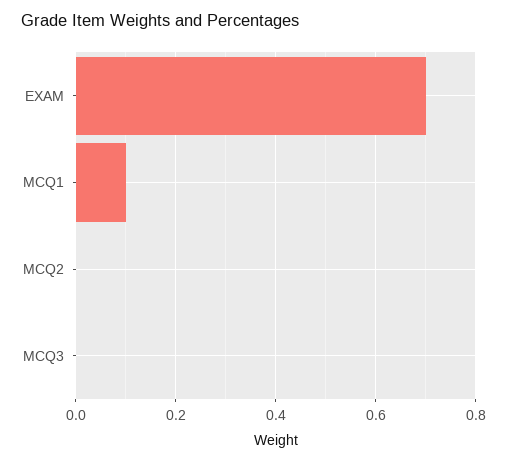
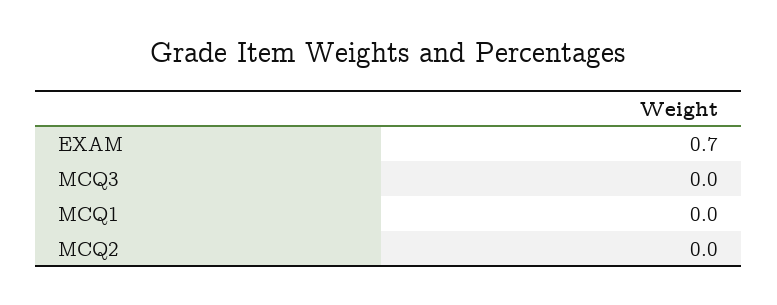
MCQ1: 0.1 -> 0

